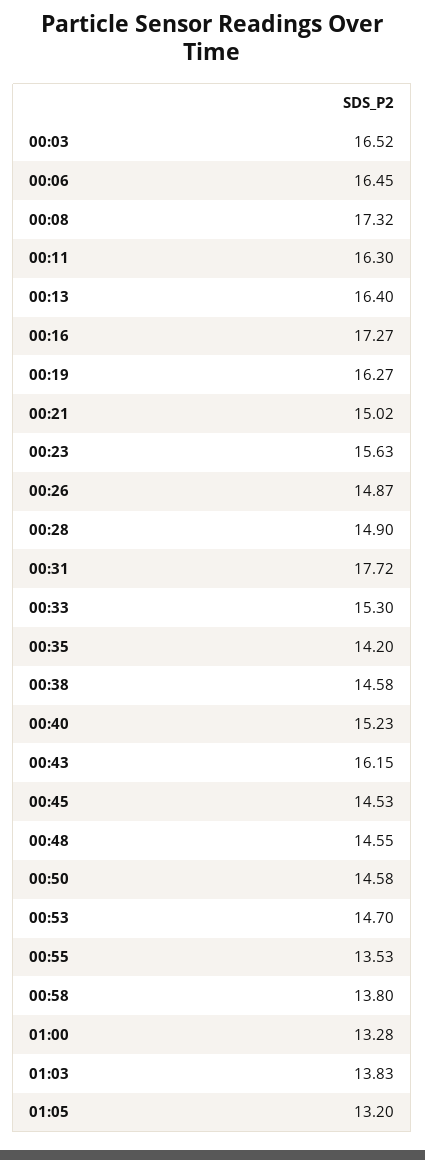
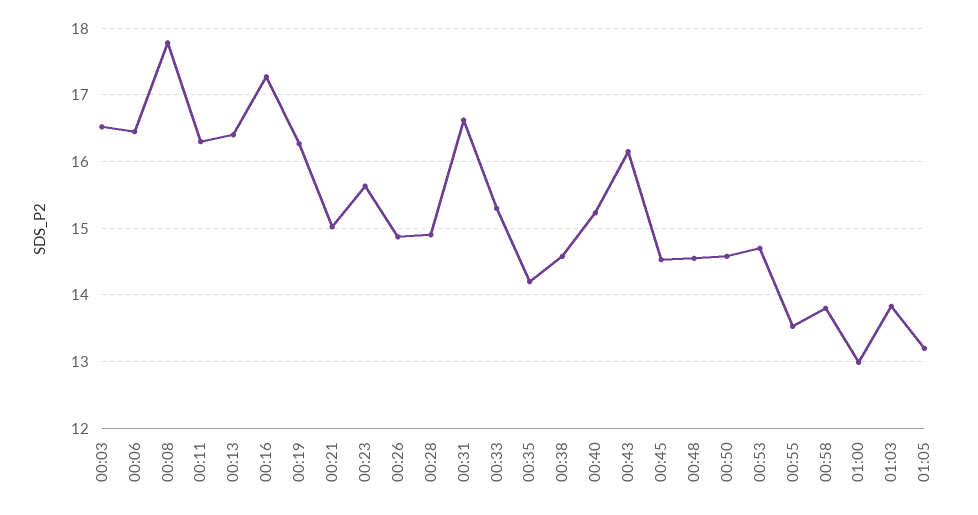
00:08: 17.32 -> 17.8
00:31: 17.72 -> 16.6
01:00: 13.28 -> 13

